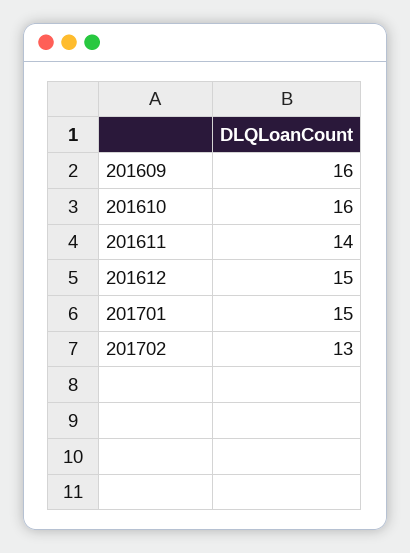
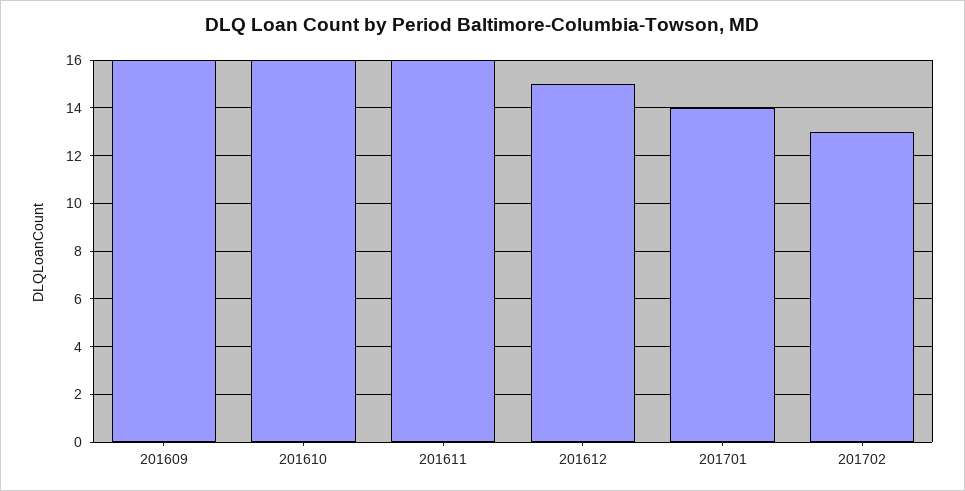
201611: 14 -> 16
201701: 15 -> 14

